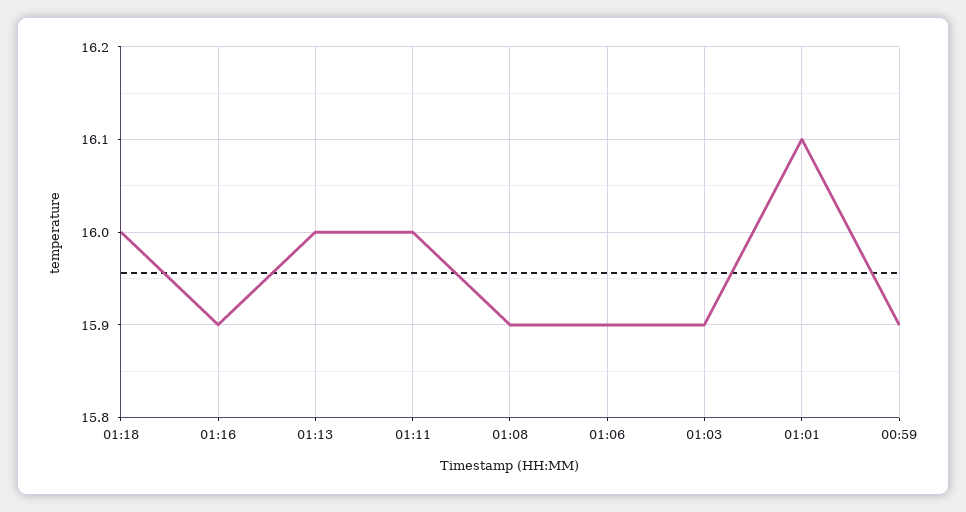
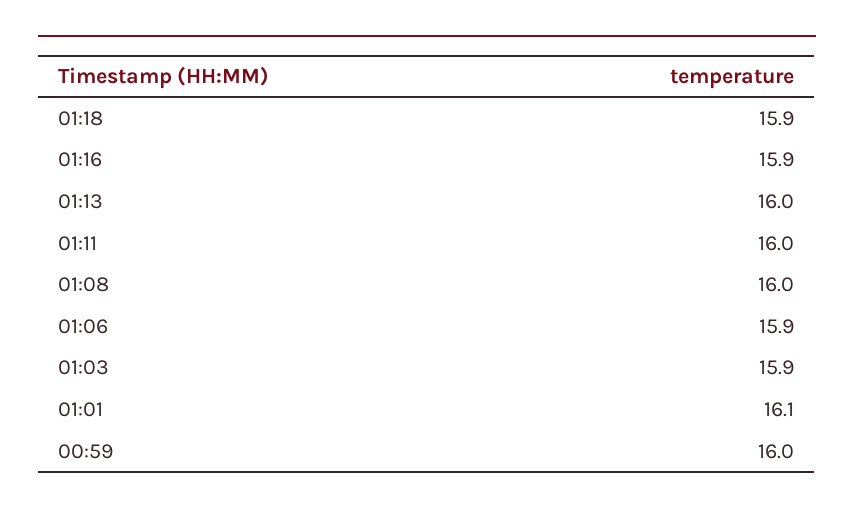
01:18: 16 -> 15.9
01:08: 15.9 -> 16
00:59: 15.9 -> 16

